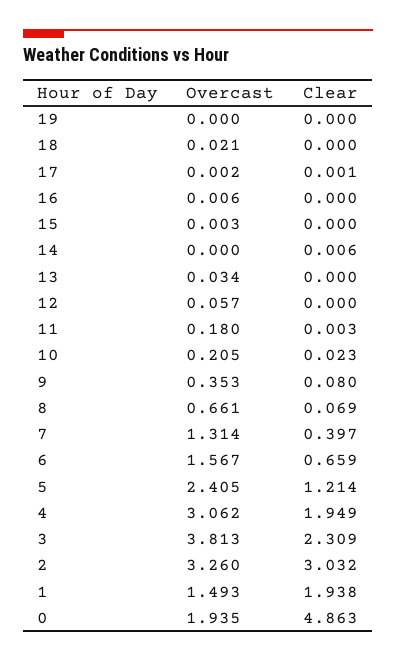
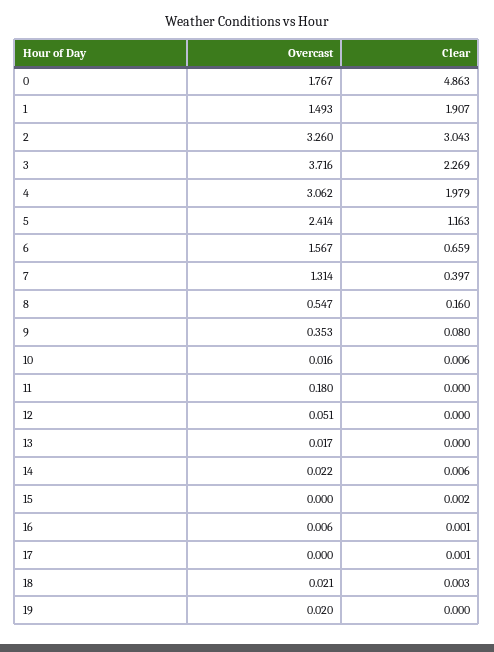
Overcast, 19: 0 -> 0.02
Clear, 18: 0 -> 0.003
Overcast, 17: 0.002 -> 0
Clear, 16: 0 -> 0.001
Overcast, 15: 0.003 -> 0
Clear, 15: 0 -> 0.002
Overcast, 14: 0 -> 0.022
Overcast, 13: 0.034 -> 0.017
Overcast, 12: 0.057 -> 0.051
Clear, 11: 0.003 -> 0
Overcast, 10: 0.205 -> 0.016
Clear, 10: 0.023 -> 0.006
Overcast, 8: 0.661 -> 0.547
Clear, 8: 0.069 -> 0.16
Overcast, 5: 2.405 -> 2.414
Clear, 5: 1.214 -> 1.163
Clear, 4: 1.949 -> 1.979
Overcast, 3: 3.813 -> 3.716
Clear, 3: 2.309 -> 2.269
Clear, 2: 3.032 -> 3.043
Clear, 1: 1.938 -> 1.907
Overcast, 0: 1.935 -> 1.767

